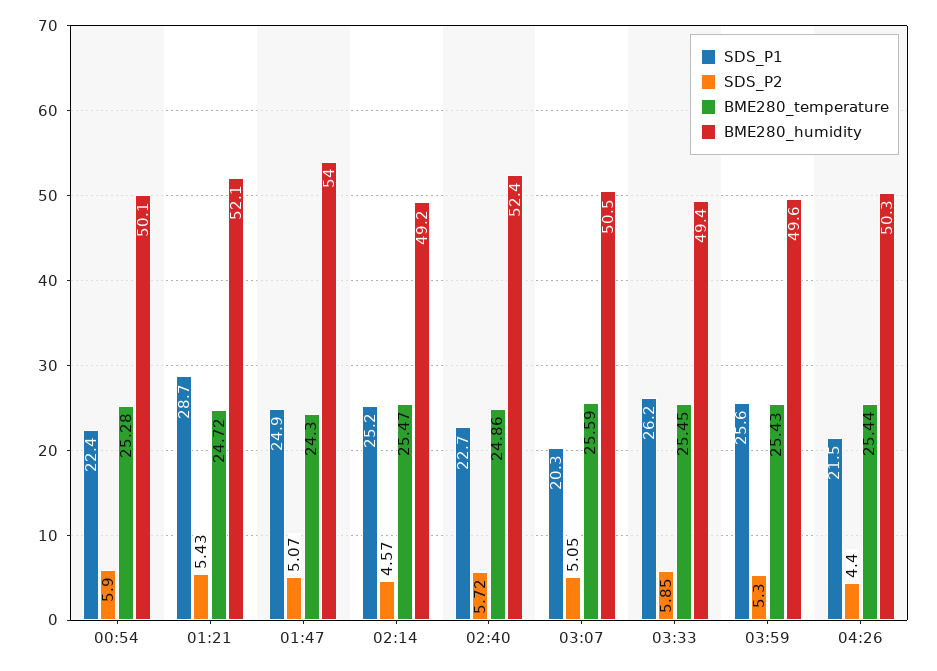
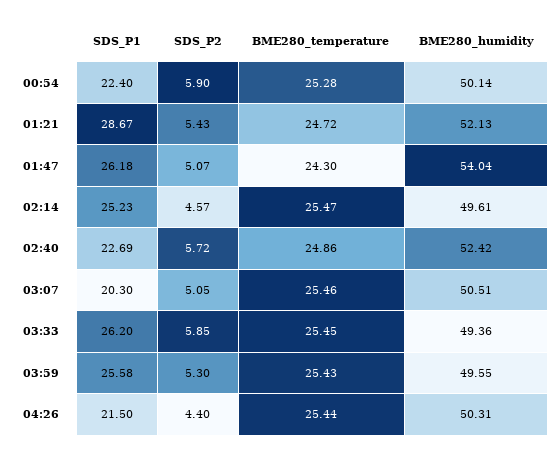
SDS_P1, 01:47: 24.9 -> 26.18
BME280_humidity, 02:14: 49.2 -> 49.61
BME280_temperature, 03:07: 25.59 -> 25.46

